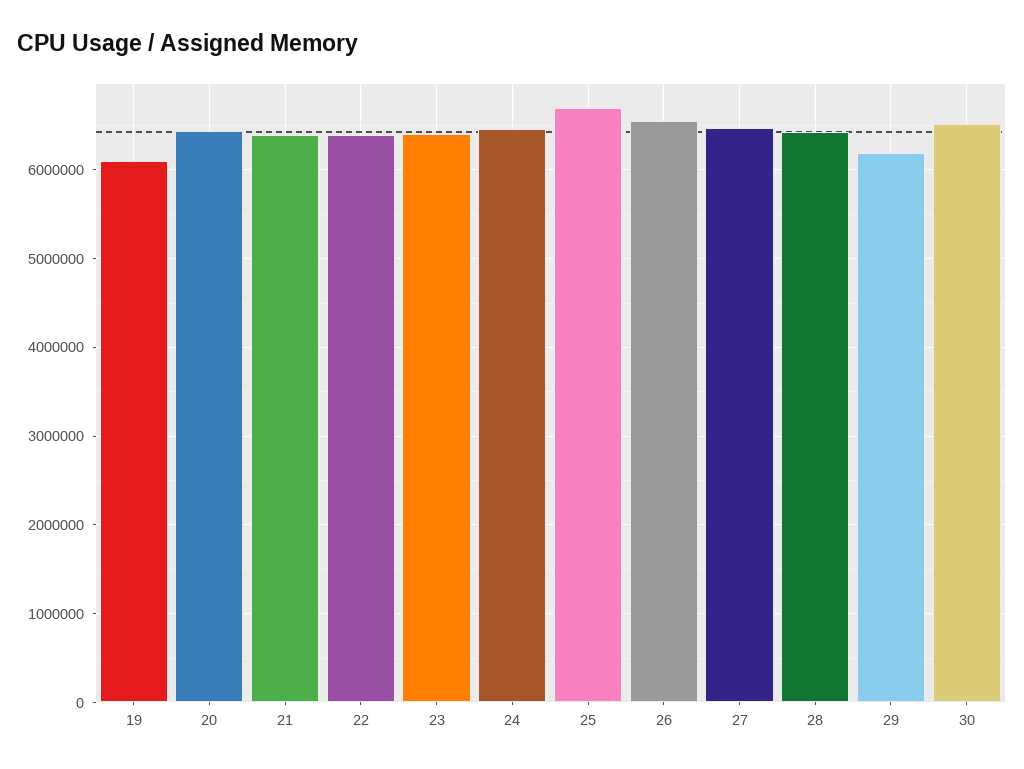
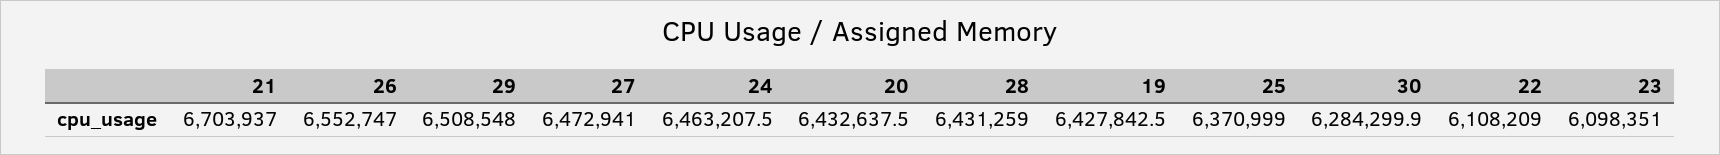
19: 6100000 -> 6427842.5
21: 6400000 -> 6703937
22: 6400000 -> 6108209
23: 6400000 -> 6098351
25: 6700000 -> 6370999
29: 6200000 -> 6508548
30: 6500000 -> 6284299.9

